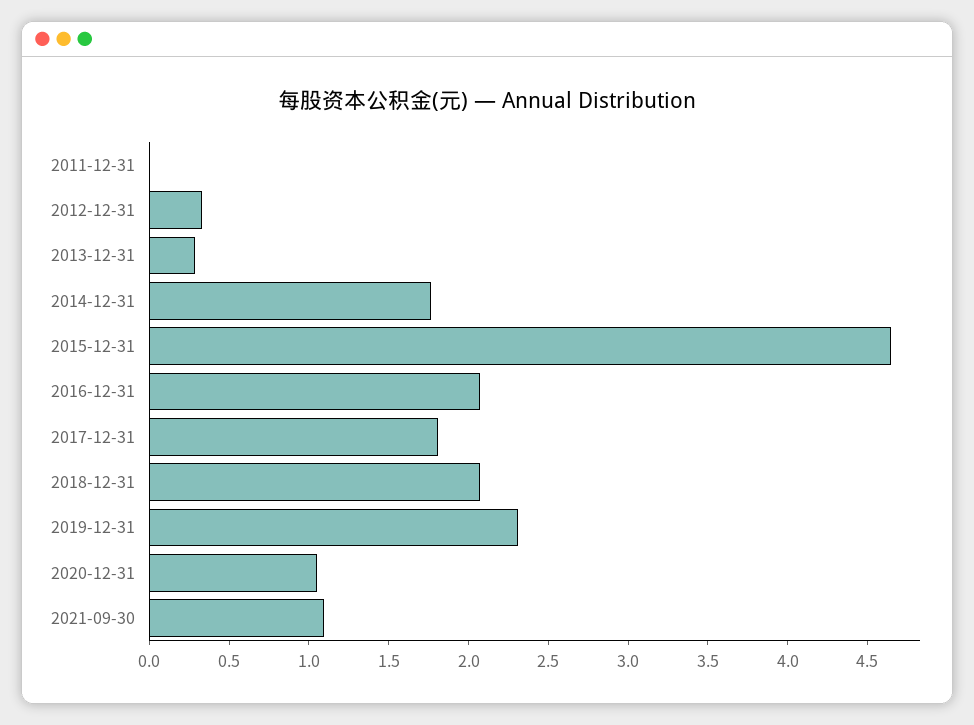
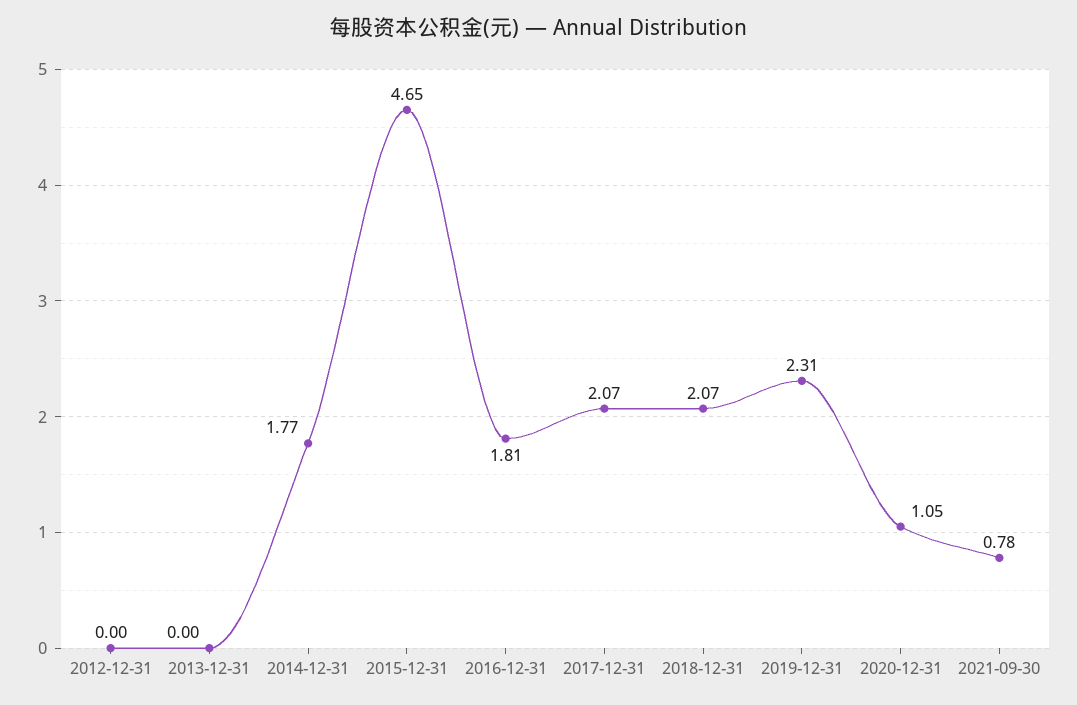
2011-12-31: 0 -> none
2012-12-31: 0.3 -> 0
2013-12-31: 0.3 -> 0
2016-12-31: 2.1 -> 1.81
2017-12-31: 1.8 -> 2.07
2021-09-30: 1.1 -> 0.78

